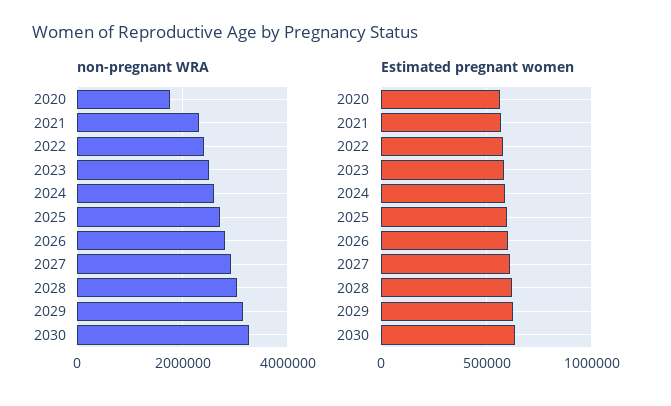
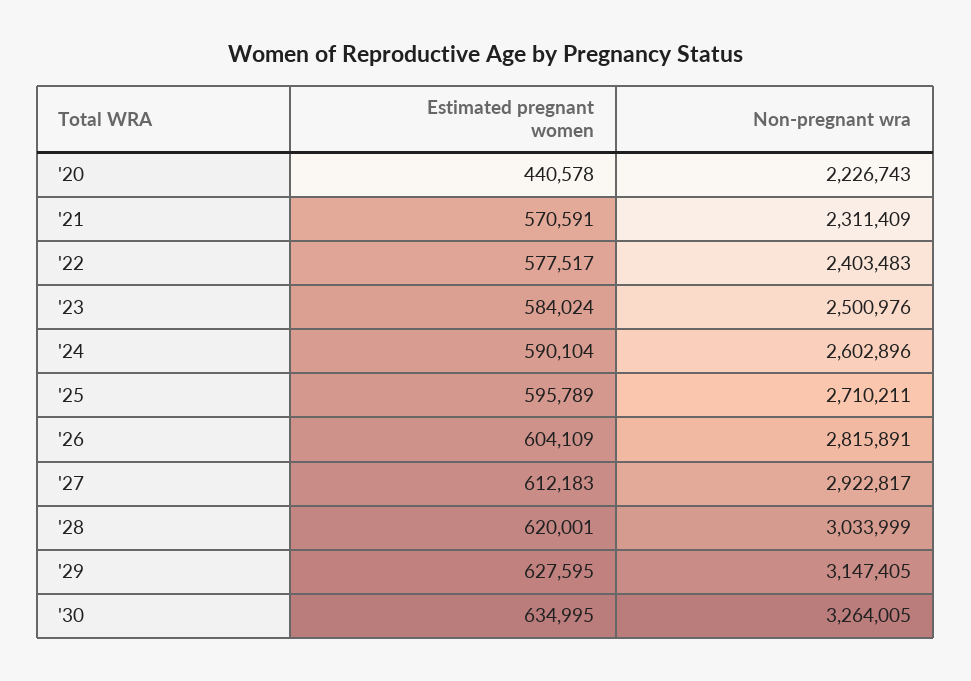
non-pregnant WRA, 2020: 1800000 -> 2226743
Estimated pregnant women, 2020: 550000 -> 440578

